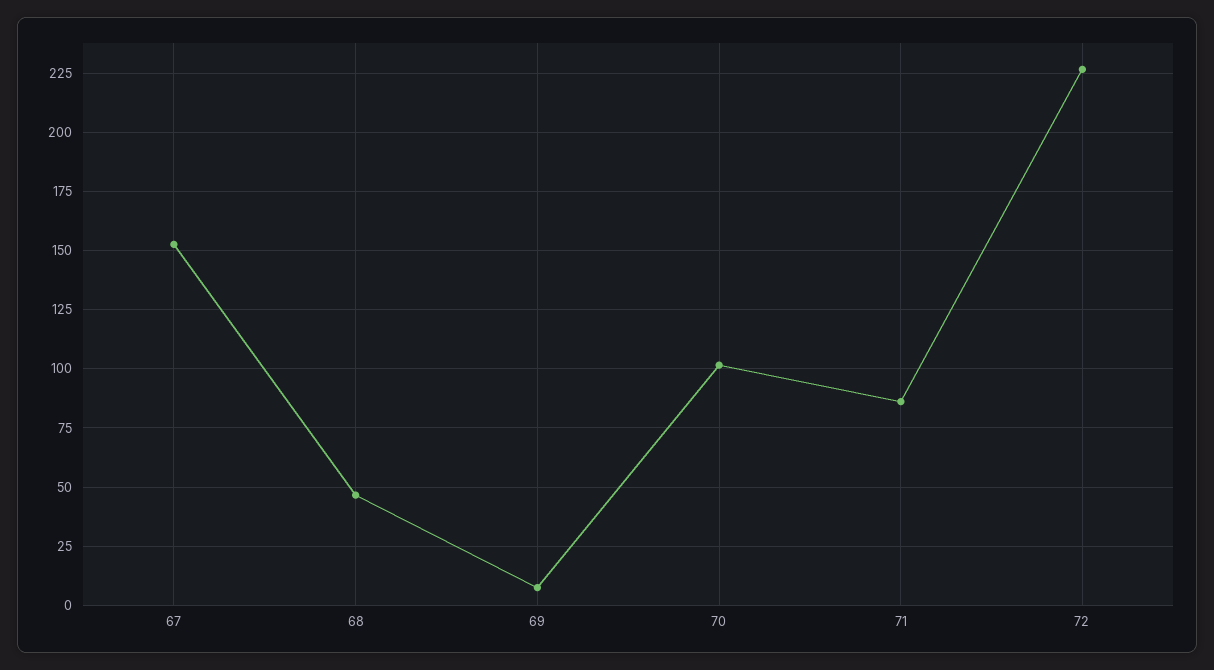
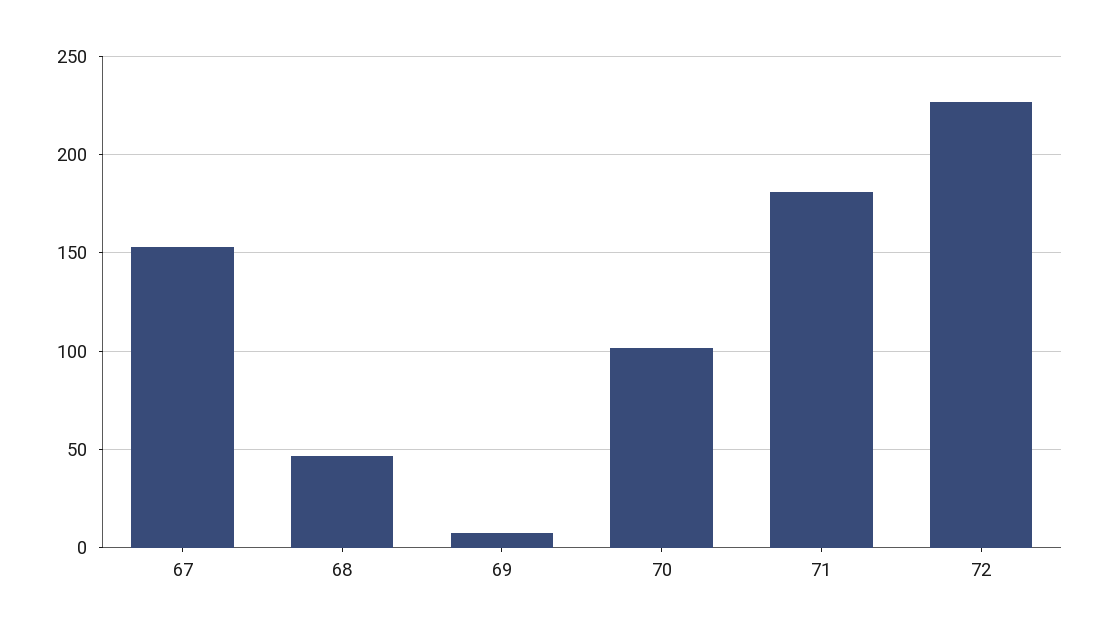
71: 85 -> 180

